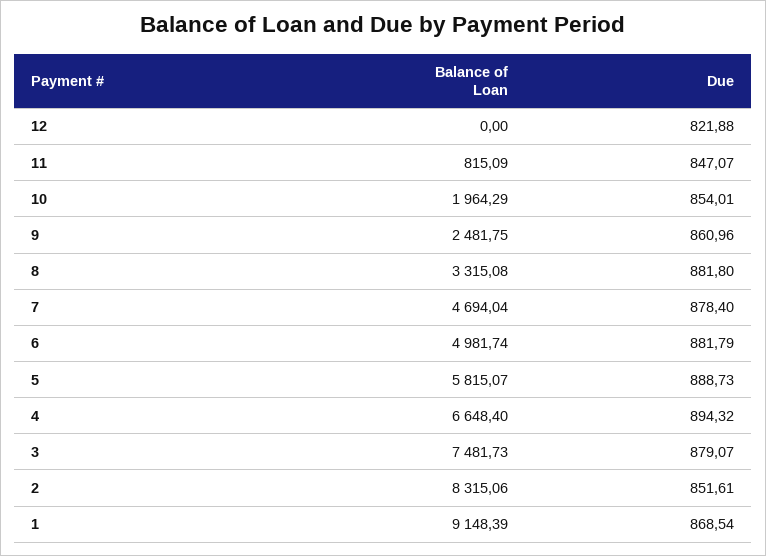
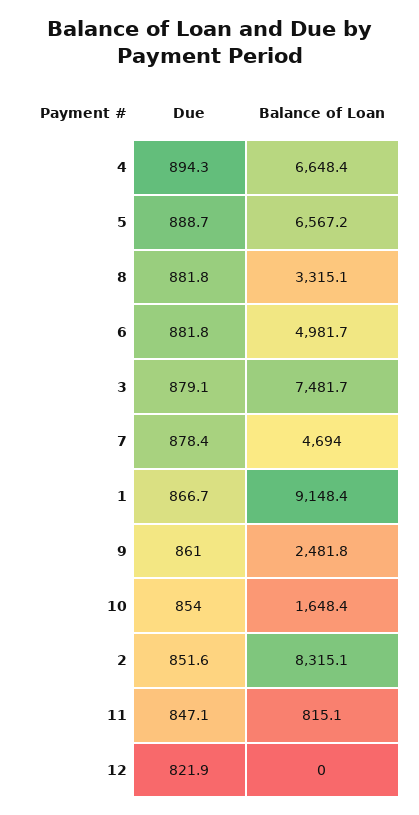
Balance of Loan, 10: 1964.29 -> 1648.4
Balance of Loan, 5: 5815.07 -> 6567.2
Due, 1: 868.54 -> 866.7

